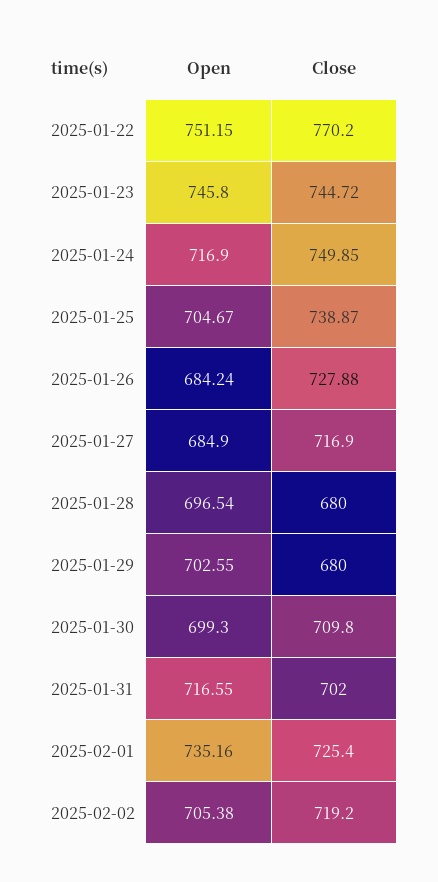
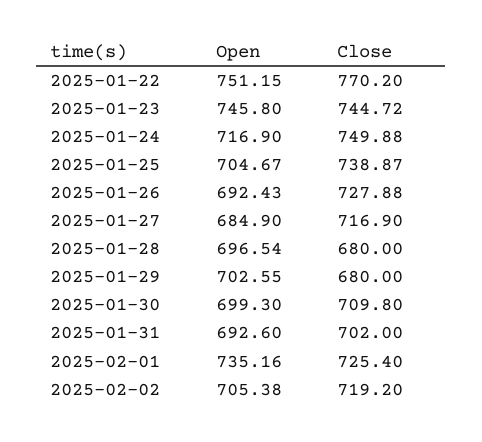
Close, 2025-01-24: 749.85 -> 749.88
Open, 2025-01-26: 684.24 -> 692.43
Open, 2025-01-31: 716.55 -> 692.6

